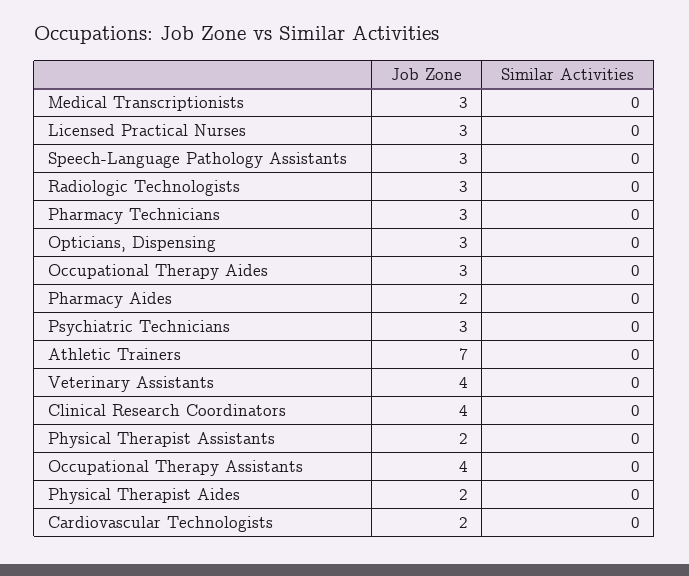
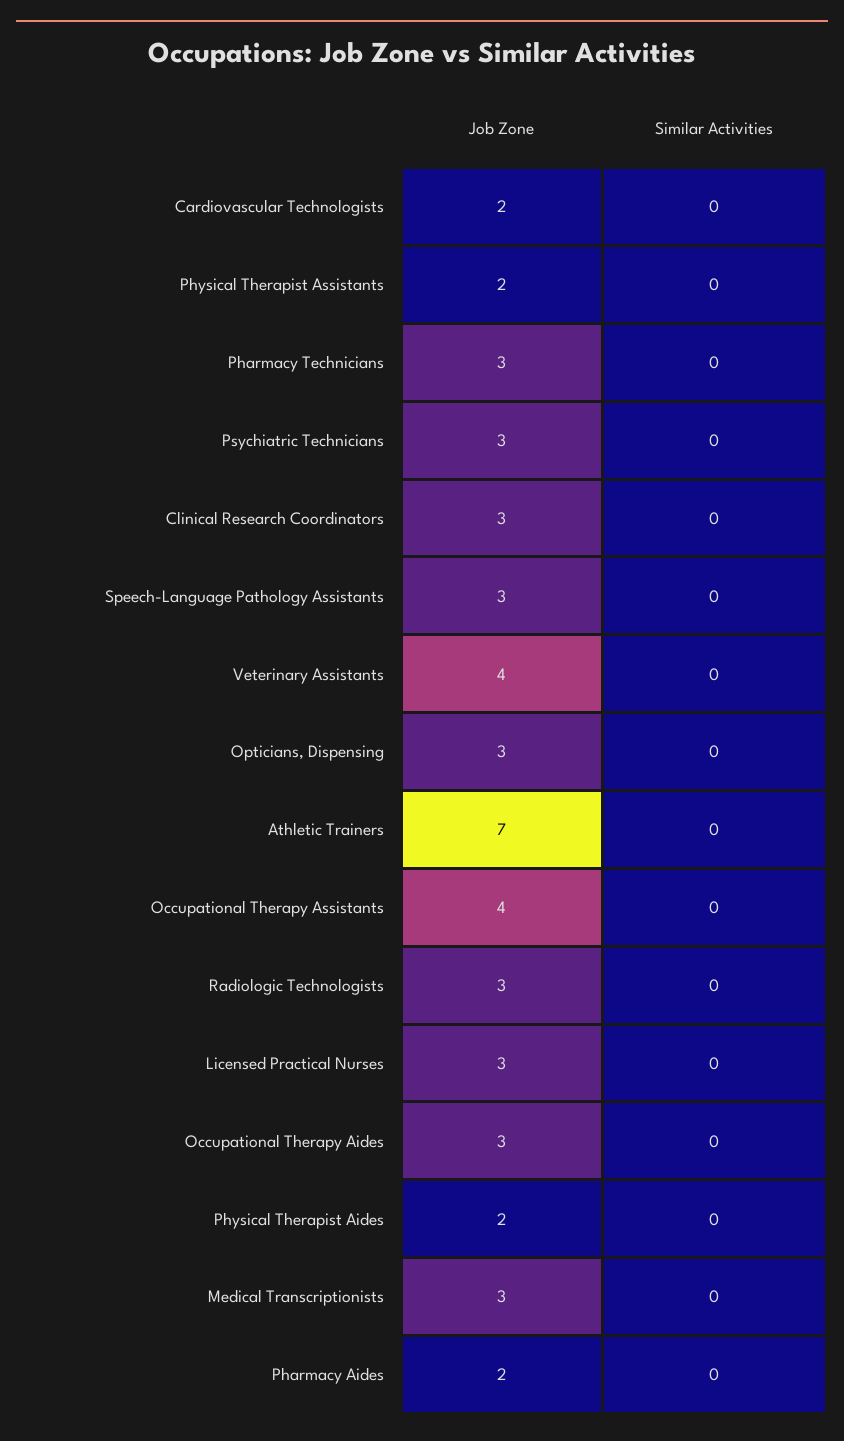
Job Zone, Clinical Research Coordinators: 4 -> 3

